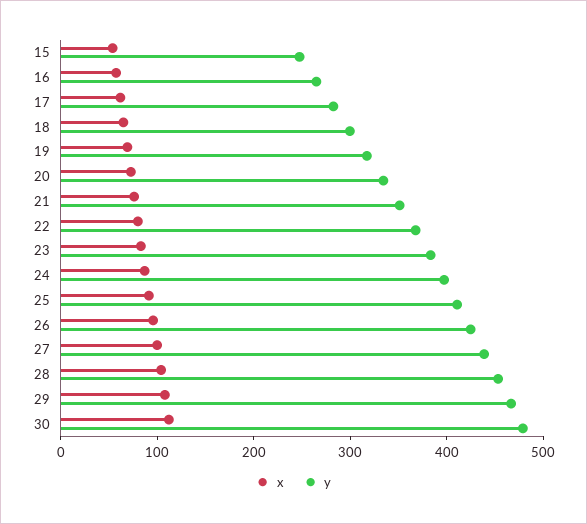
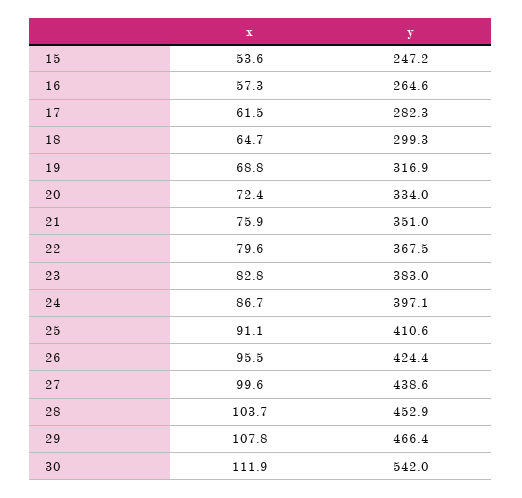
y, 30: 480 -> 542

